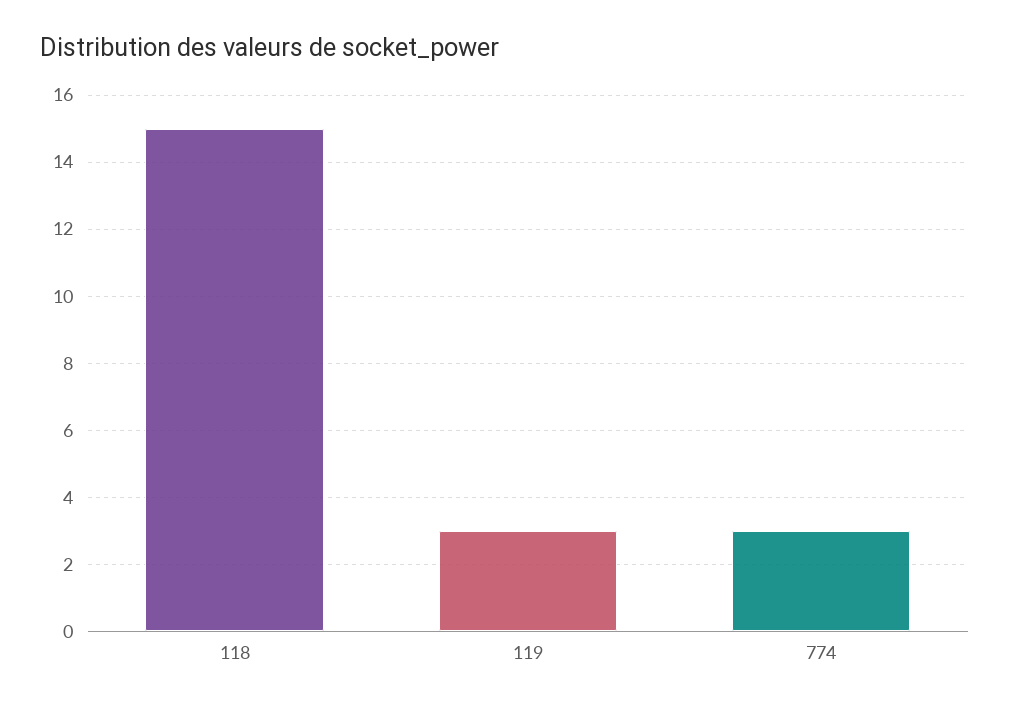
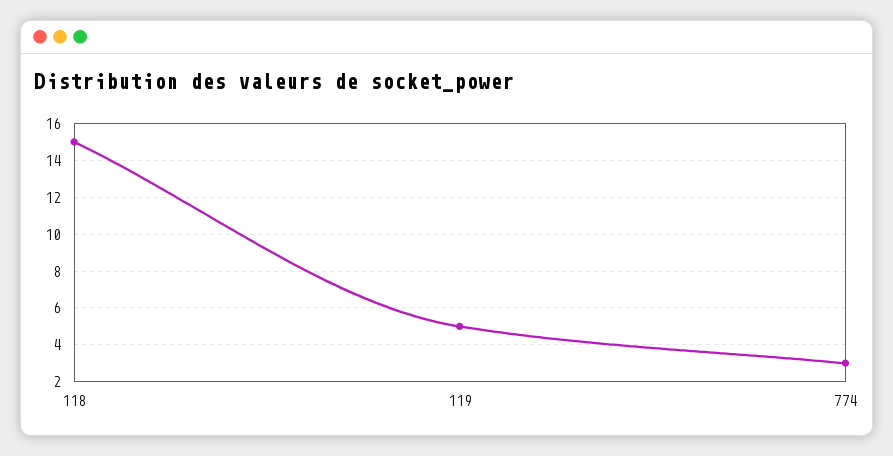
119: 3 -> 5

